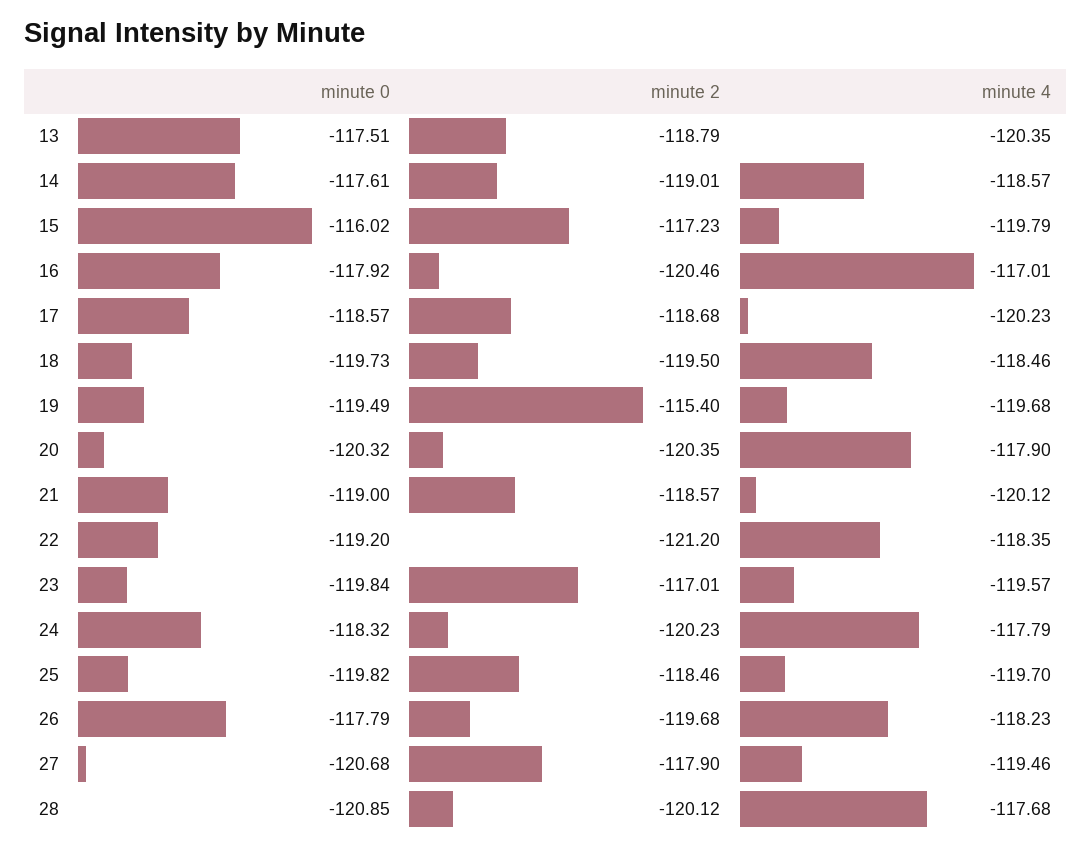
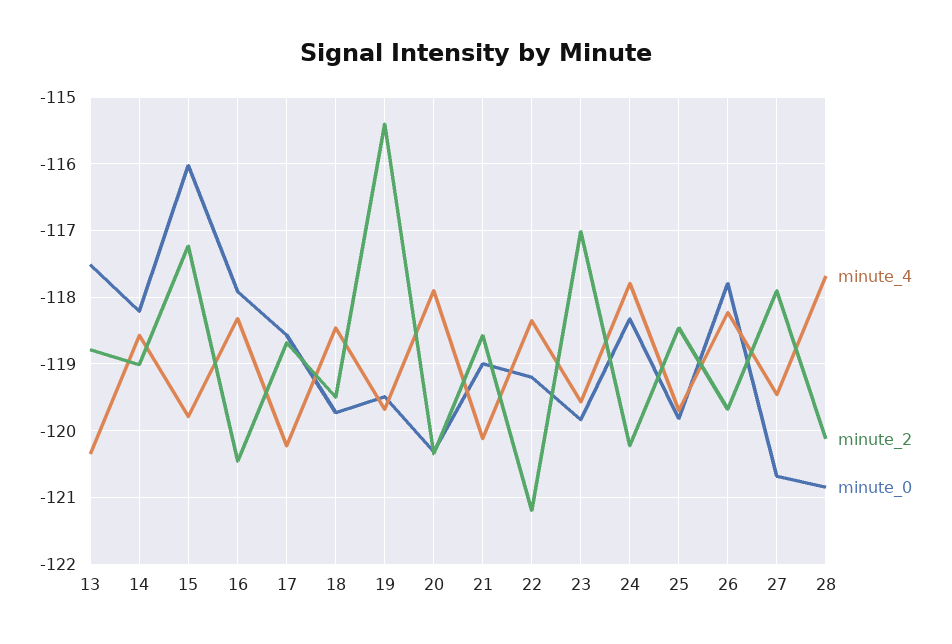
minute 0, 14: -117.61 -> -118.2
minute 4, 16: -117.01 -> -118.3

